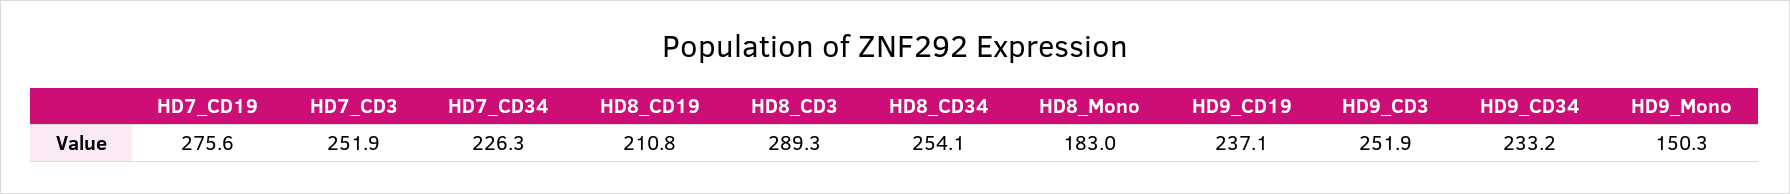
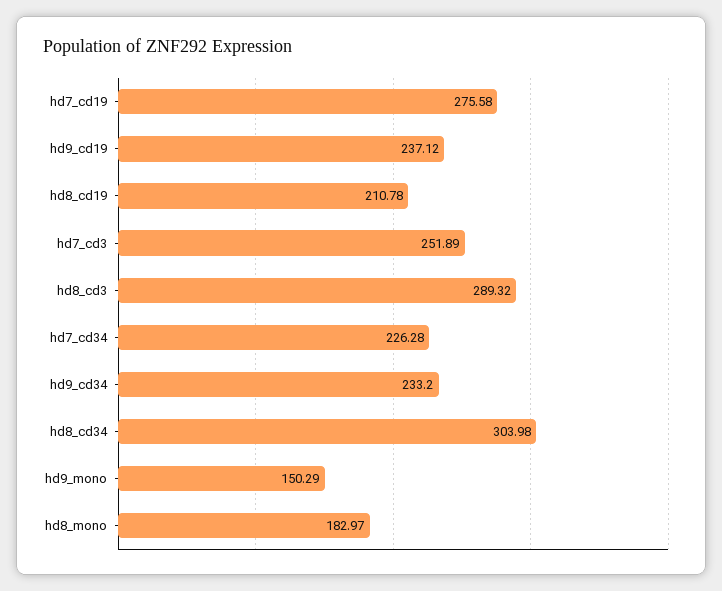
HD8_CD34: 254.1 -> 303.98
HD9_CD3: 251.9 -> none

